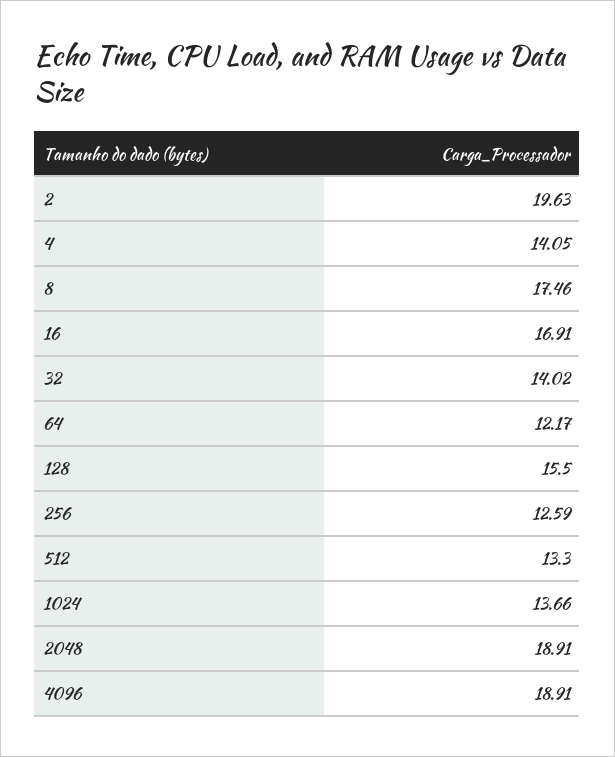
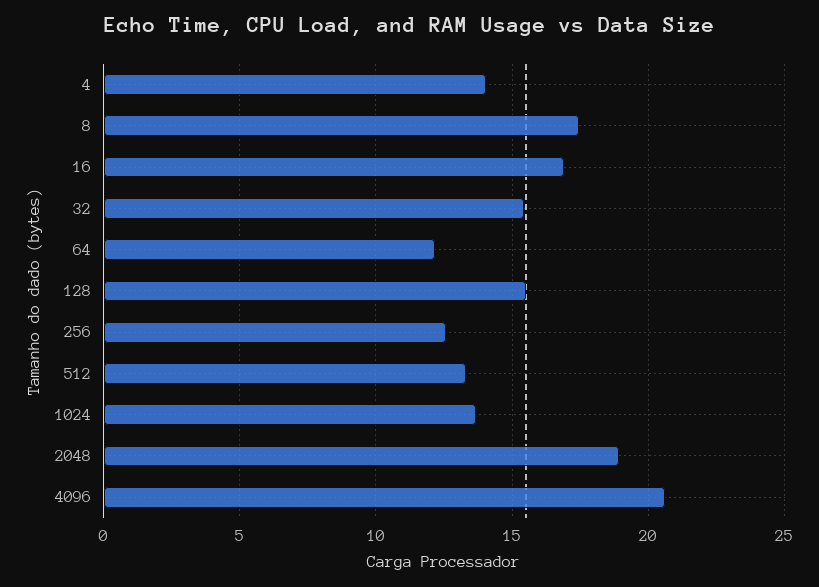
2: 19.63 -> none
32: 14.02 -> 15.5
4096: 18.91 -> 20.5

